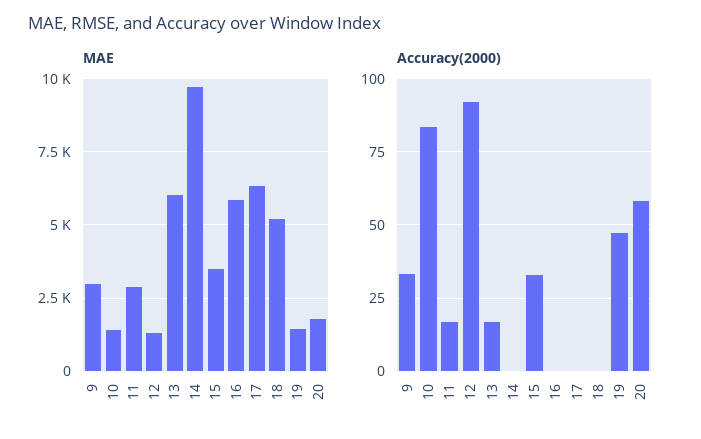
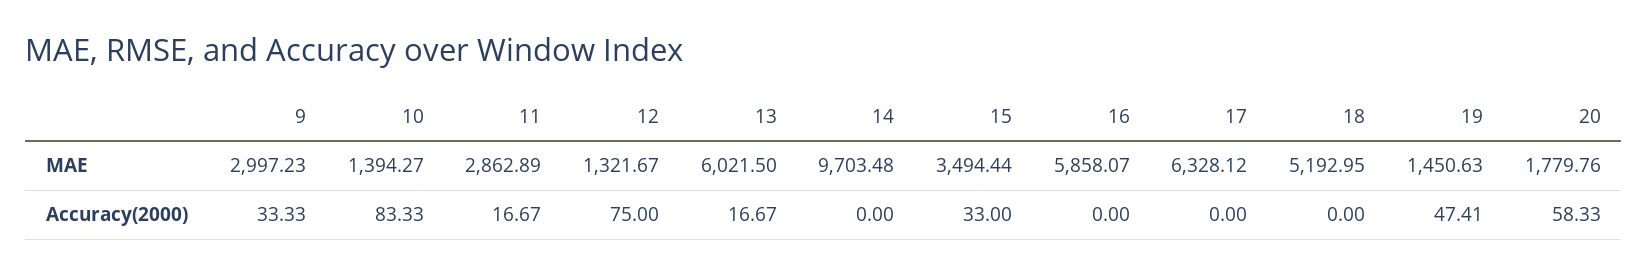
Accuracy(2000), 12: 92.5 -> 75

